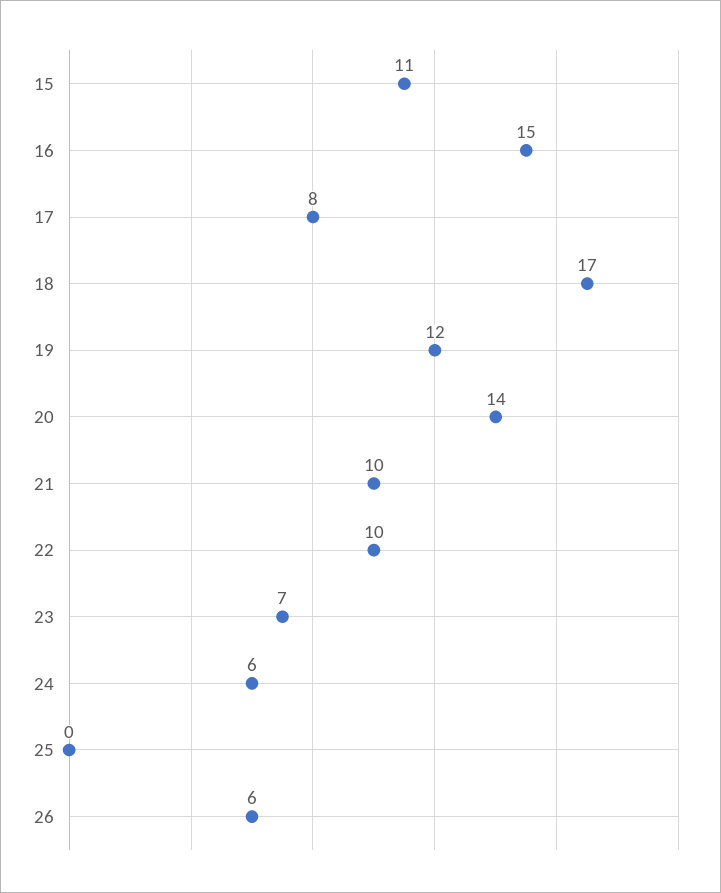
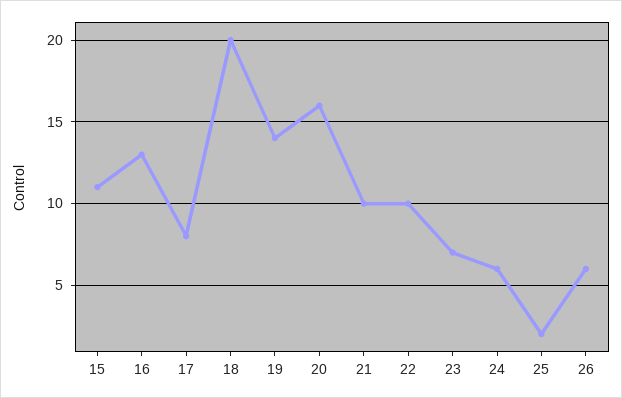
16: 15 -> 13
18: 17 -> 20
19: 12 -> 14
20: 14 -> 16
25: 0 -> 2

